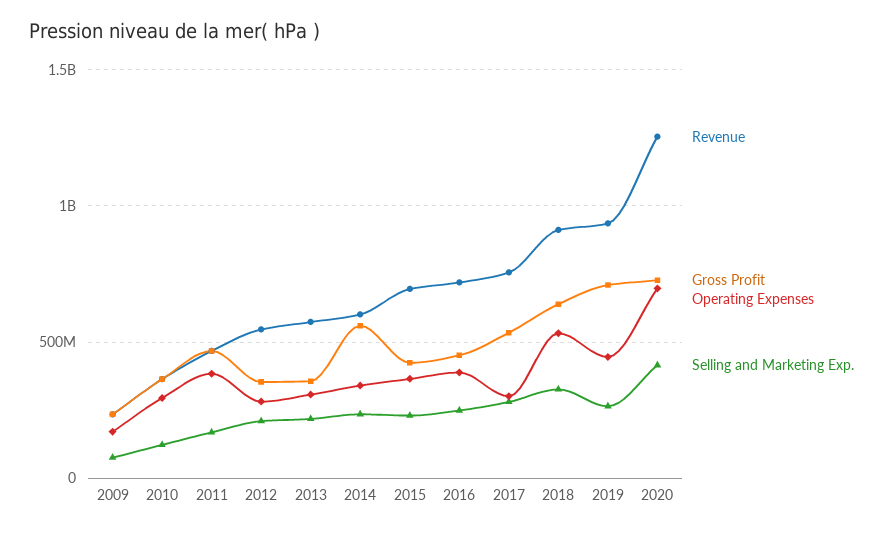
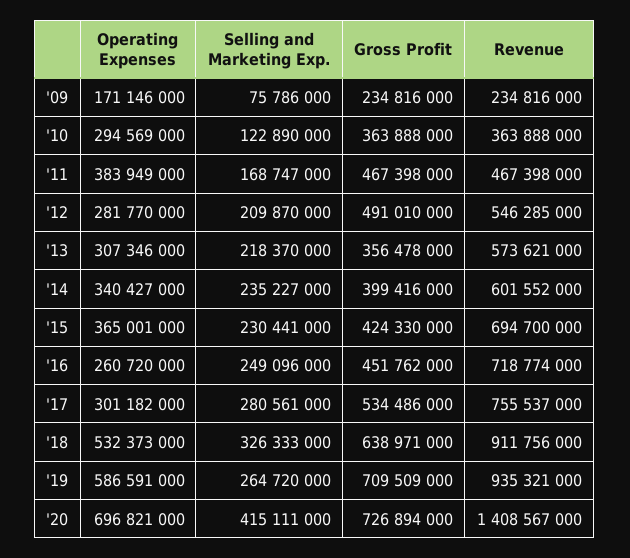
Gross Profit, 2012: 350000000 -> 491010000
Gross Profit, 2014: 550000000 -> 399416000
Operating Expenses, 2016: 400000000 -> 260720000
Operating Expenses, 2019: 450000000 -> 586591000
Revenue, 2020: 1250000000 -> 1408567000

